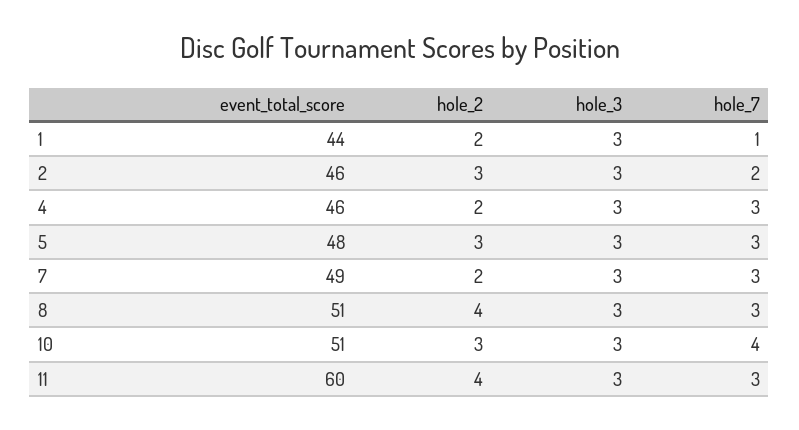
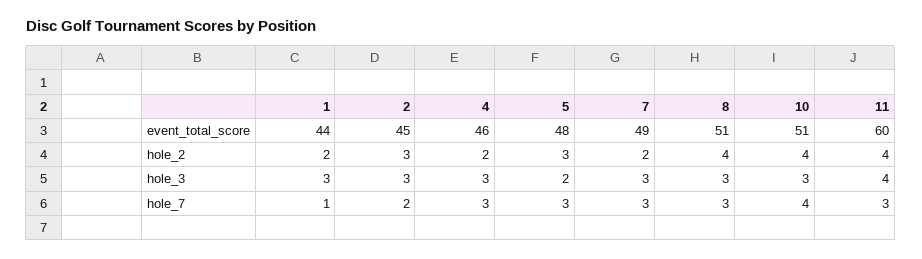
event_total_score, 2: 46 -> 45
hole_3, 5: 3 -> 2
hole_2, 10: 3 -> 4
hole_3, 11: 3 -> 4

